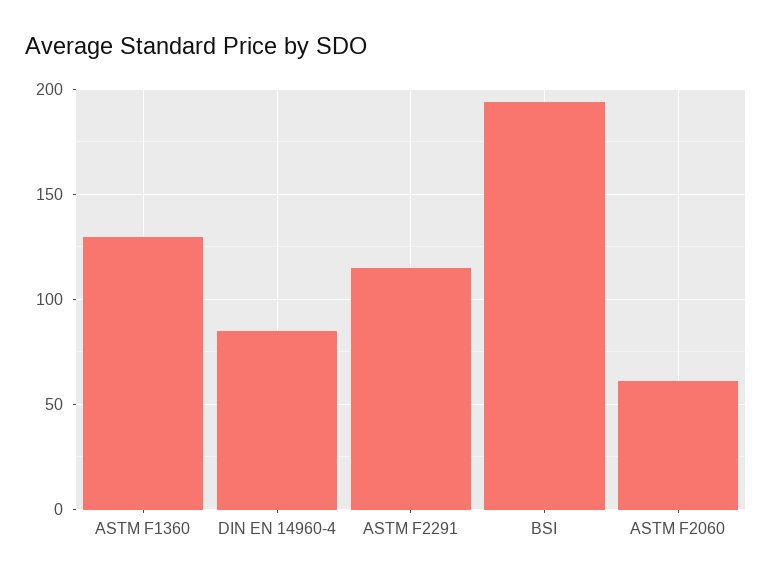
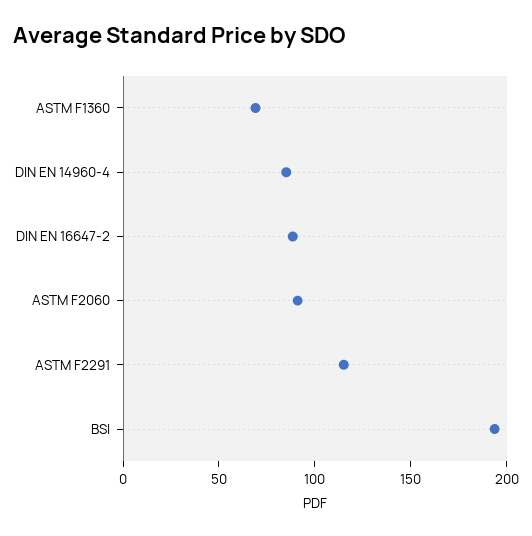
ASTM F1360: 130 -> 70
ASTM F2060: 60 -> 90
DIN EN 16647-2: none -> 90

